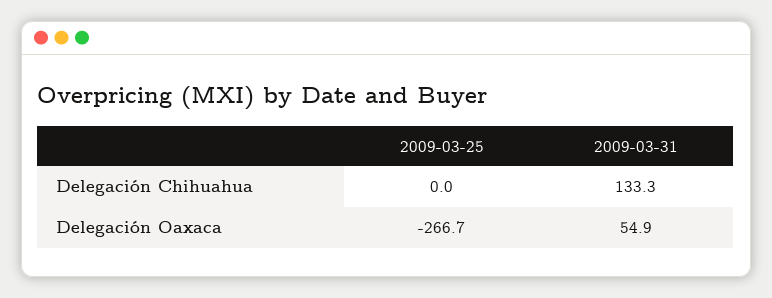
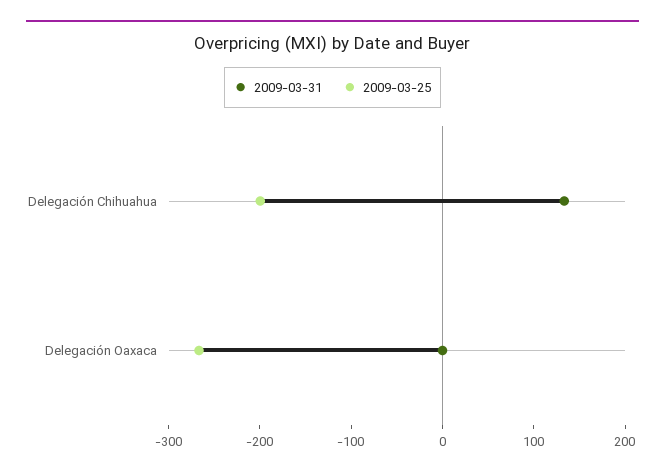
2009-03-25, Delegación Chihuahua: 0 -> -200
2009-03-31, Delegación Oaxaca: 54.9 -> 0

